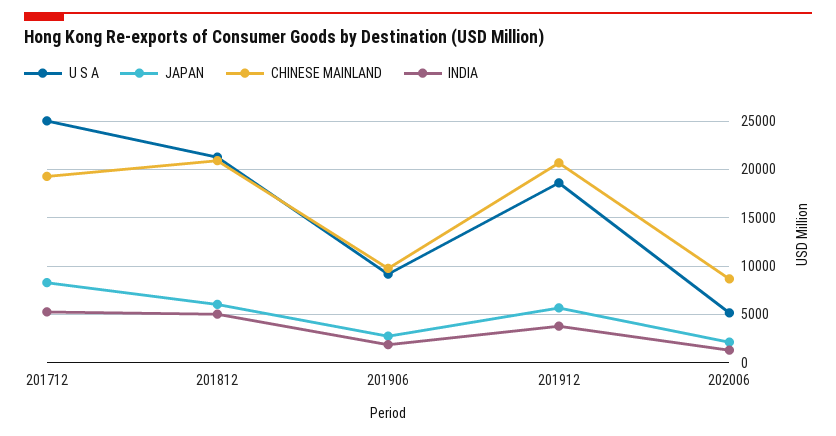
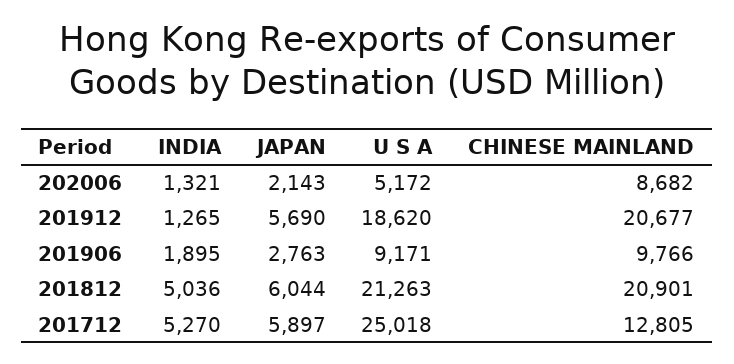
JAPAN, 201712: 8000 -> 5897
CHINESE MAINLAND, 201712: 19000 -> 12805
INDIA, 201912: 4000 -> 1265

